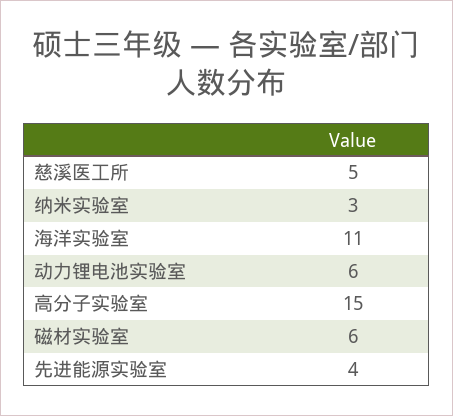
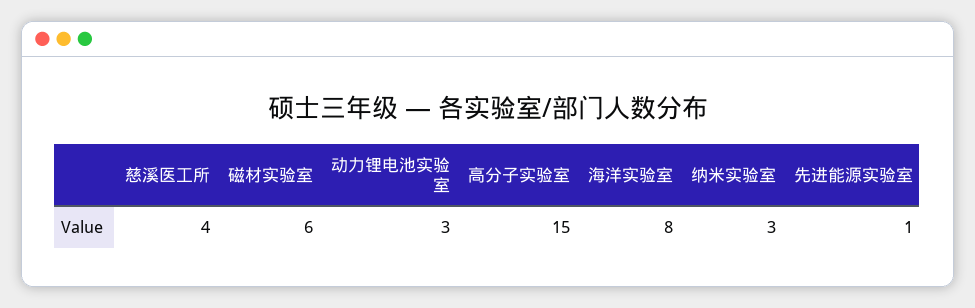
慈溪医工所: 5 -> 4
海洋实验室: 11 -> 8
动力锂电池实验室: 6 -> 3
先进能源实验室: 4 -> 1

